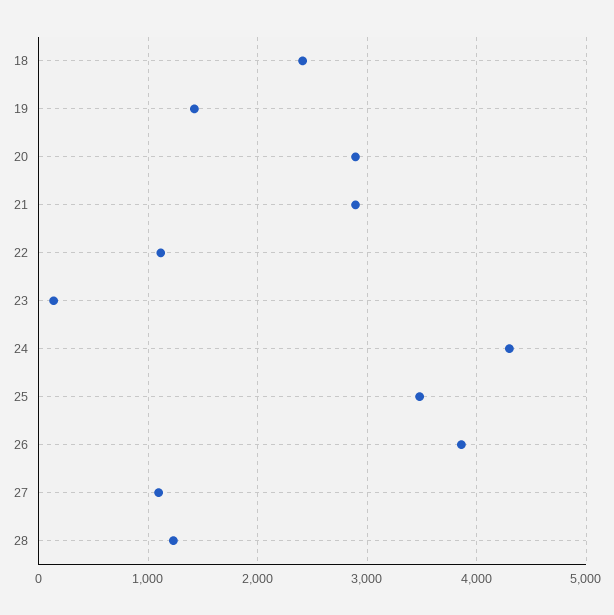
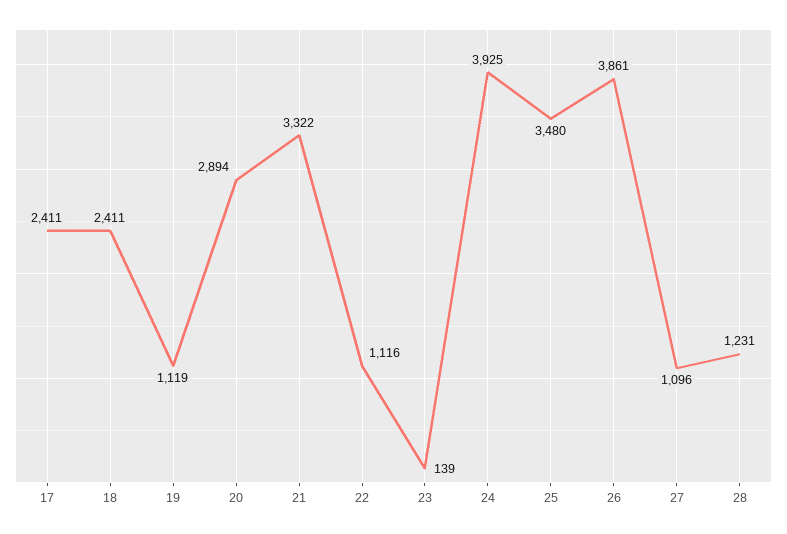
19: 1400 -> 1119
21: 2900 -> 3322
24: 4300 -> 3925
17: none -> 2411

